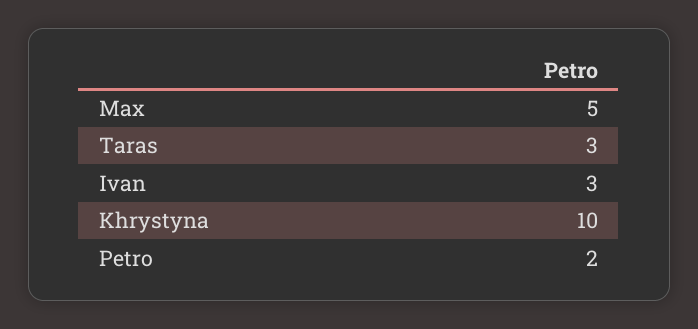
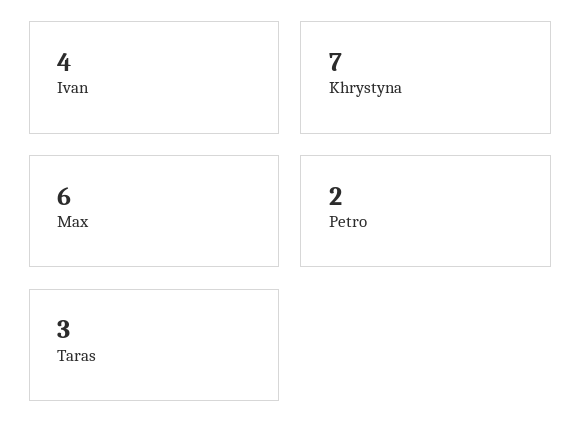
Max: 5 -> 6
Ivan: 3 -> 4
Khrystyna: 10 -> 7

